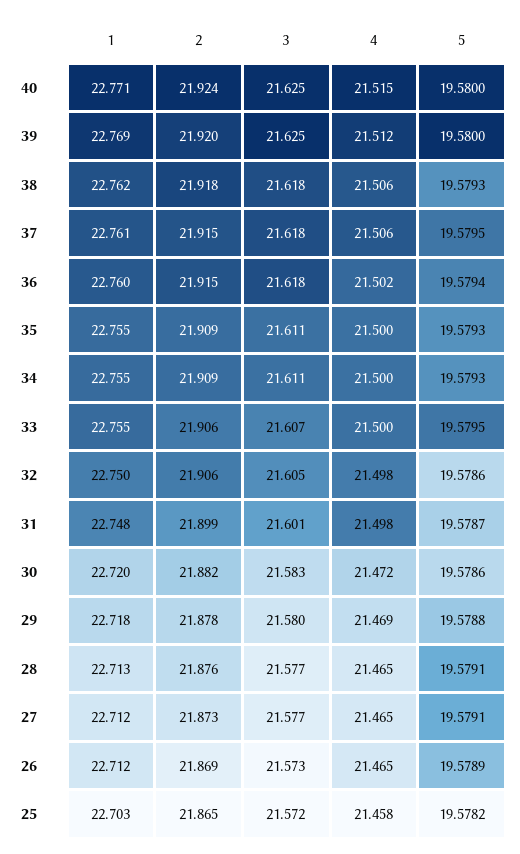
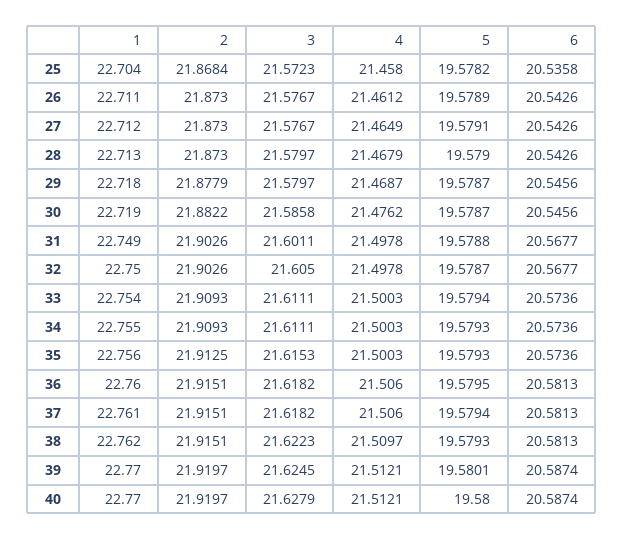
1, 40: 22.771 -> 22.77
2, 40: 21.924 -> 21.9197
3, 40: 21.625 -> 21.6279
4, 40: 21.515 -> 21.5121
1, 39: 22.769 -> 22.77
5, 39: 19.58 -> 19.5801
2, 38: 21.918 -> 21.9151
3, 38: 21.618 -> 21.6223
4, 38: 21.506 -> 21.5097
5, 37: 19.5795 -> 19.5794
4, 36: 21.502 -> 21.506
5, 36: 19.5794 -> 19.5795
1, 35: 22.755 -> 22.756
2, 35: 21.909 -> 21.9125
3, 35: 21.611 -> 21.6153
1, 33: 22.755 -> 22.754
2, 33: 21.906 -> 21.9093
3, 33: 21.607 -> 21.6111
5, 33: 19.5795 -> 19.5794
2, 32: 21.906 -> 21.9026
5, 32: 19.5786 -> 19.5787
1, 31: 22.748 -> 22.749
2, 31: 21.899 -> 21.9026
5, 31: 19.5787 -> 19.5788
1, 30: 22.72 -> 22.719
3, 30: 21.583 -> 21.5858
4, 30: 21.472 -> 21.4762
5, 30: 19.5786 -> 19.5787
5, 29: 19.5788 -> 19.5787
2, 28: 21.876 -> 21.873
3, 28: 21.577 -> 21.5797
4, 28: 21.465 -> 21.4679
5, 28: 19.5791 -> 19.579
1, 26: 22.712 -> 22.711
2, 26: 21.869 -> 21.873
3, 26: 21.573 -> 21.5767
4, 26: 21.465 -> 21.4612
1, 25: 22.703 -> 22.704
2, 25: 21.865 -> 21.8684
6, 25: none -> 20.5358
6, 26: none -> 20.5426
6, 27: none -> 20.5426
6, 28: none -> 20.5426
6, 29: none -> 20.5456
6, 30: none -> 20.5456
6, 31: none -> 20.5677
6, 32: none -> 20.5677
6, 33: none -> 20.5736
6, 34: none -> 20.5736
6, 35: none -> 20.5736
6, 36: none -> 20.5813
6, 37: none -> 20.5813
6, 38: none -> 20.5813
6, 39: none -> 20.5874
6, 40: none -> 20.5874

